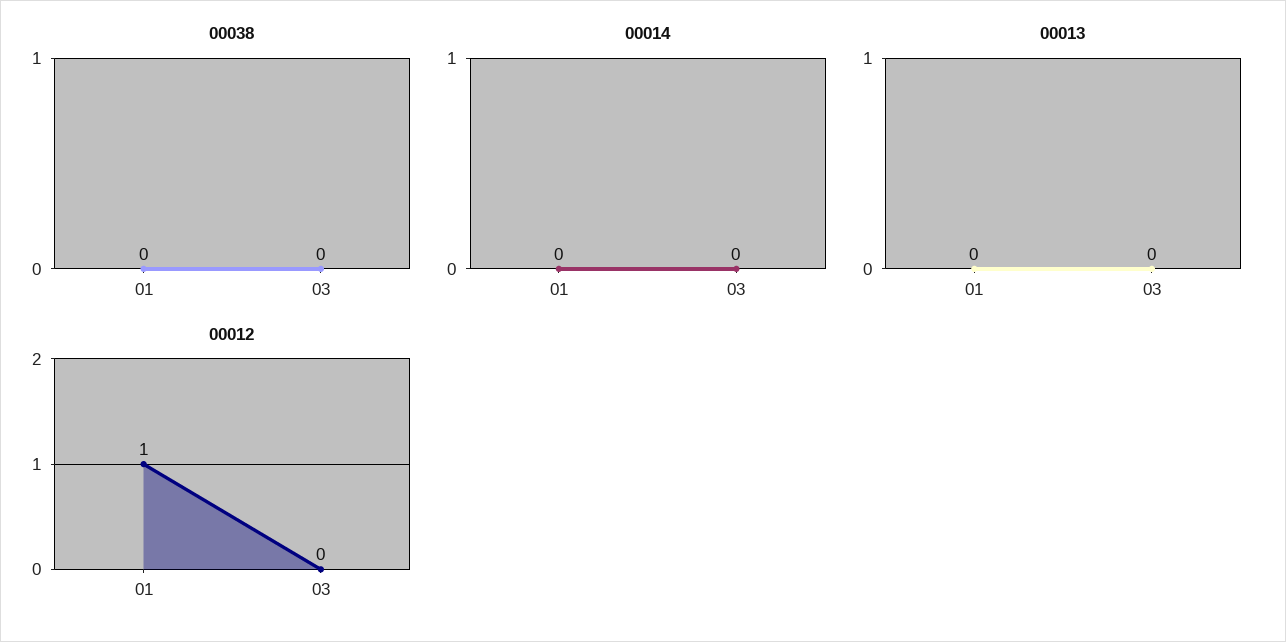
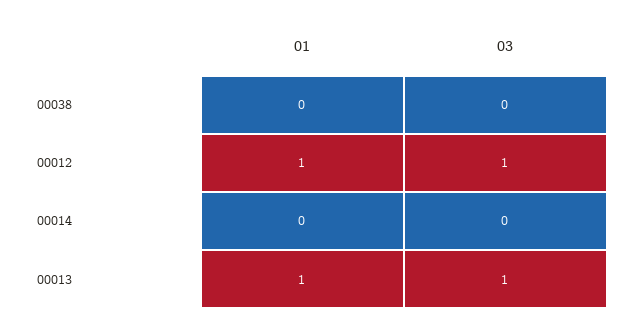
00013, 01: 0 -> 1
00013, 03: 0 -> 1
00012, 03: 0 -> 1

